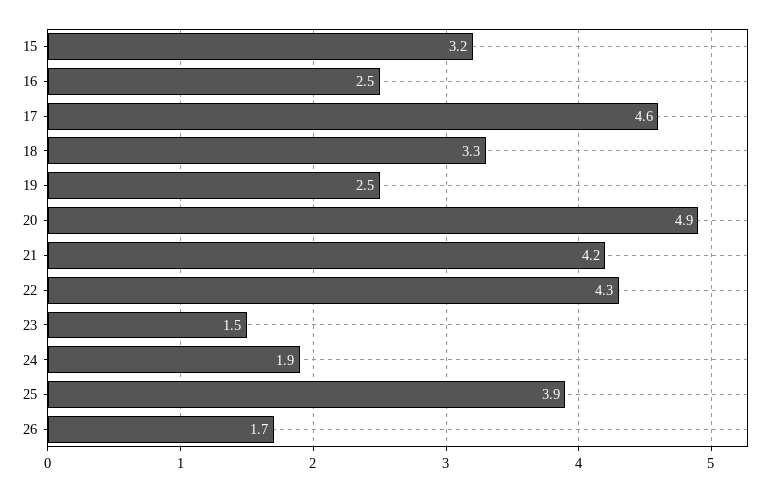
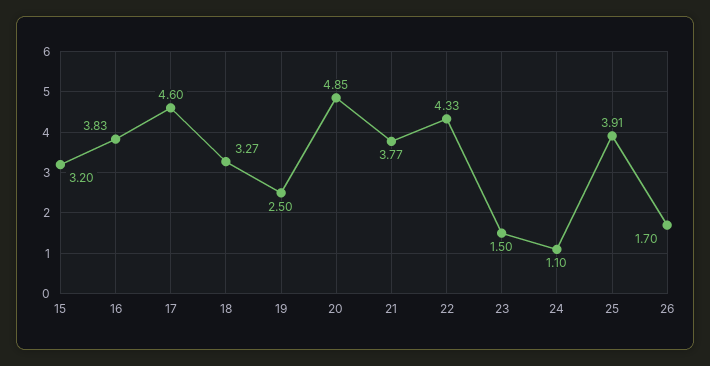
16: 2.5 -> 3.83
21: 4.2 -> 3.77
24: 1.9 -> 1.1

